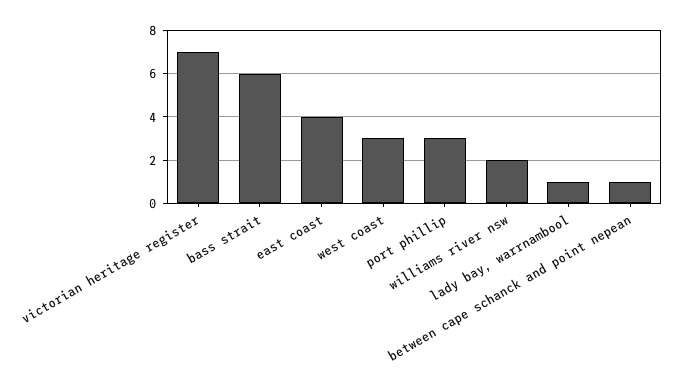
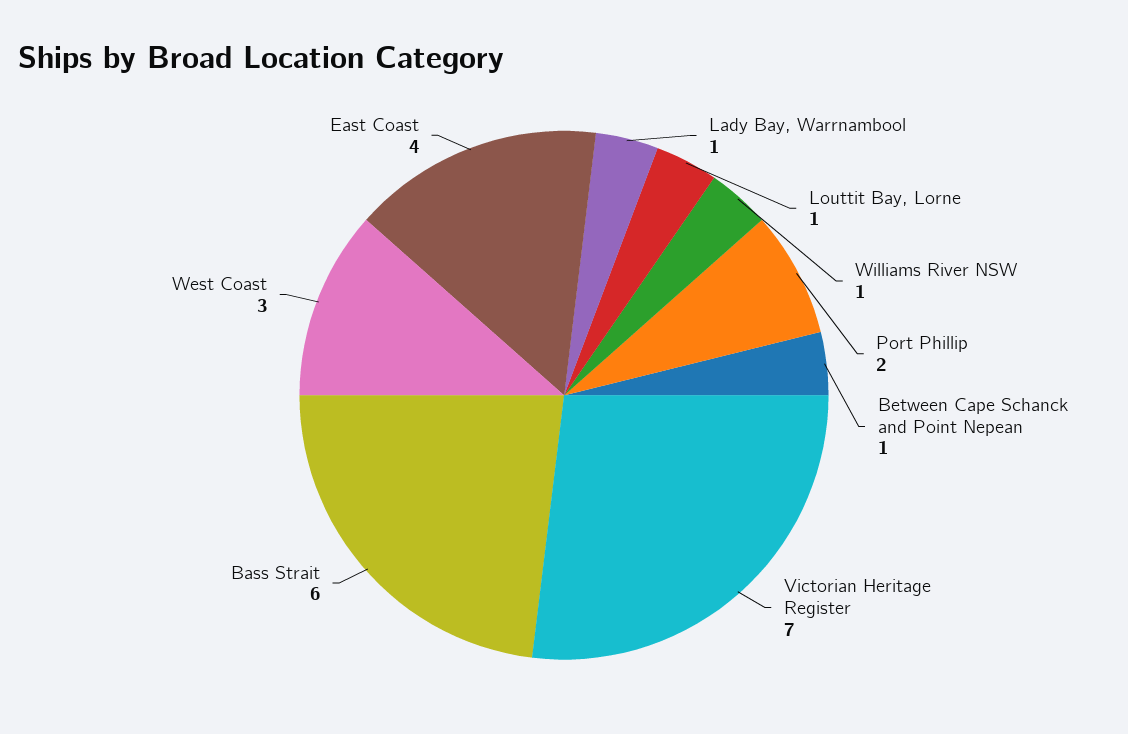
port phillip: 3 -> 2
williams river nsw: 2 -> 1
Louttit Bay, Lorne: none -> 1

